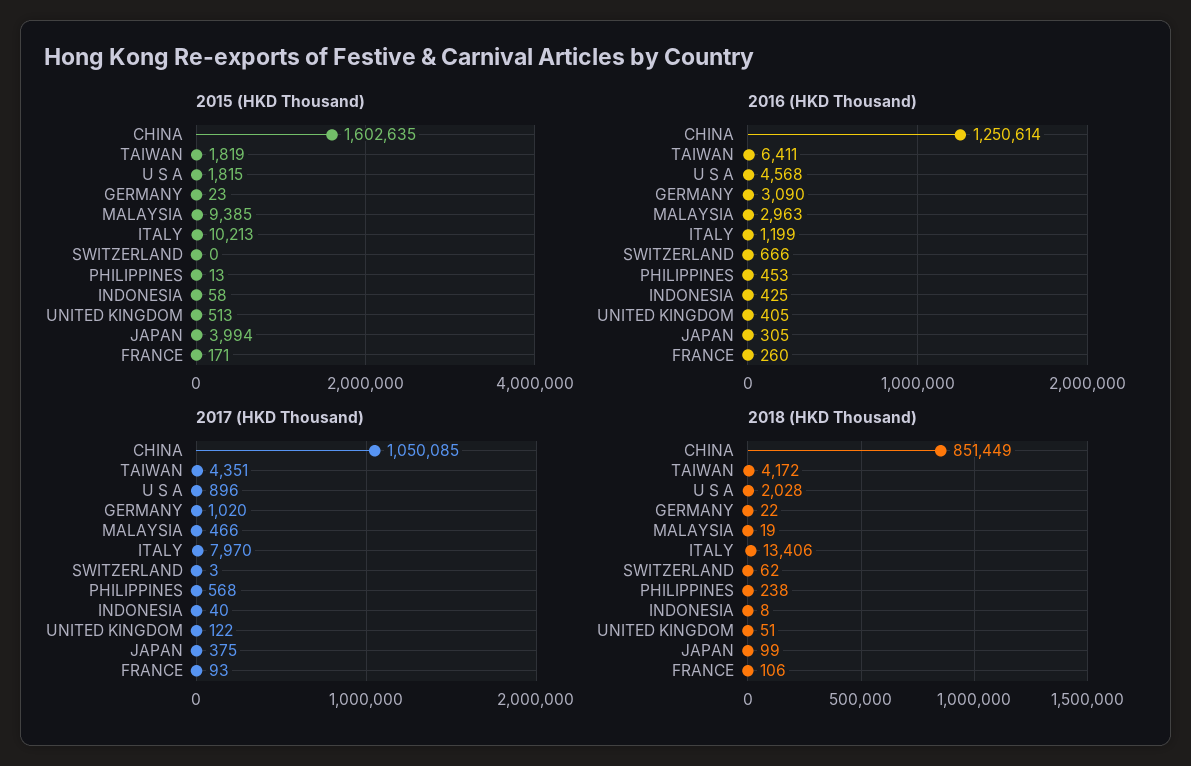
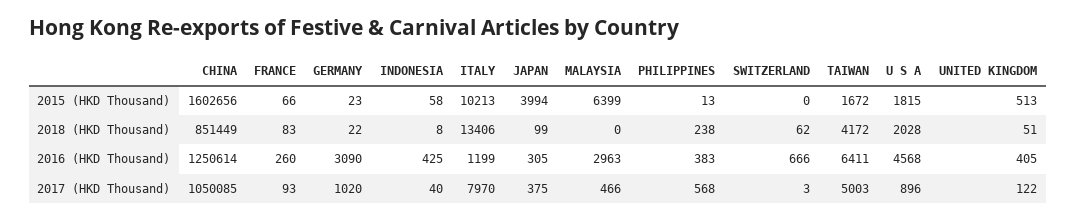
2015 (HKD Thousand), CHINA: 1602635 -> 1602656
2015 (HKD Thousand), TAIWAN: 1819 -> 1672
2015 (HKD Thousand), MALAYSIA: 9385 -> 6399
2015 (HKD Thousand), FRANCE: 171 -> 66
2016 (HKD Thousand), PHILIPPINES: 453 -> 383
2017 (HKD Thousand), TAIWAN: 4351 -> 5003
2018 (HKD Thousand), MALAYSIA: 19 -> 0
2018 (HKD Thousand), FRANCE: 106 -> 83

